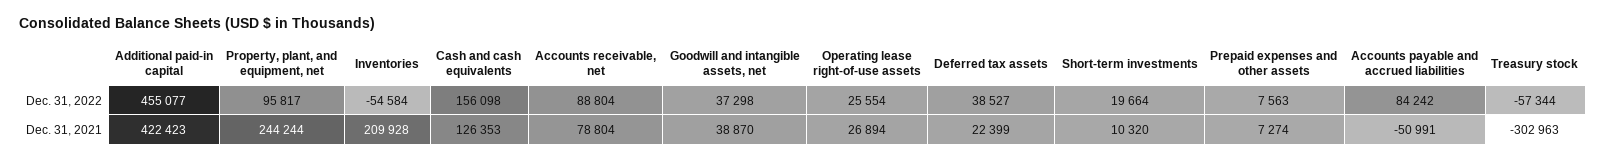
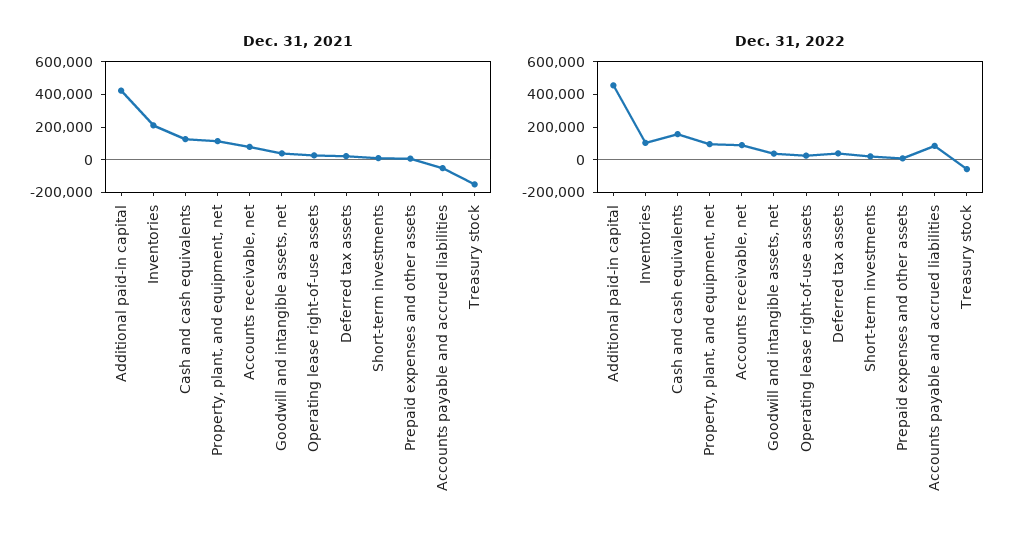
Dec. 31, 2022, Inventories: -54584 -> 100000
Dec. 31, 2021, Property, plant, and equipment, net: 244244 -> 100000
Dec. 31, 2021, Treasury stock: -302963 -> -150000

